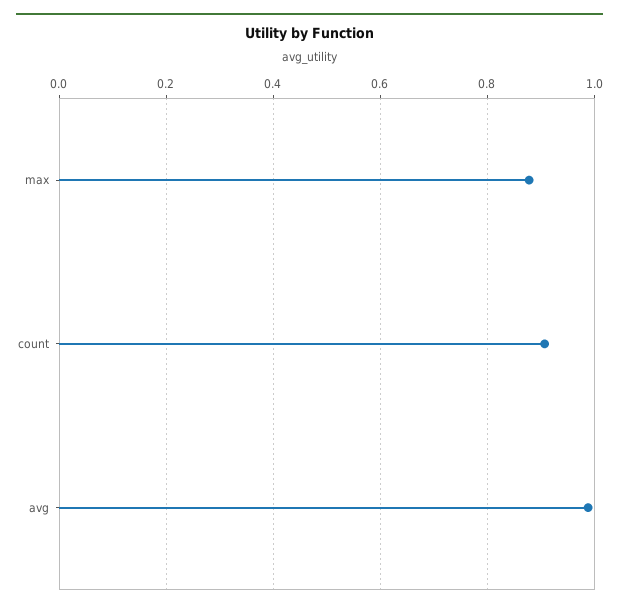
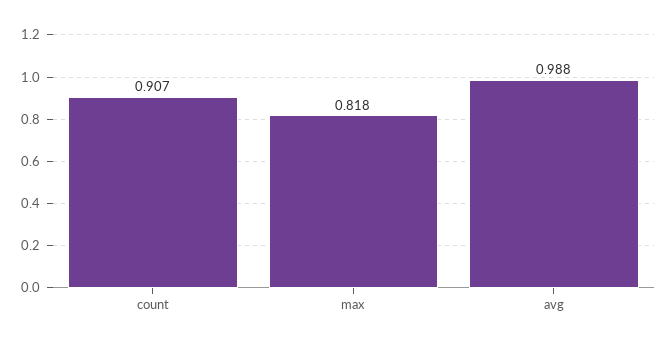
max: 0.88 -> 0.818

